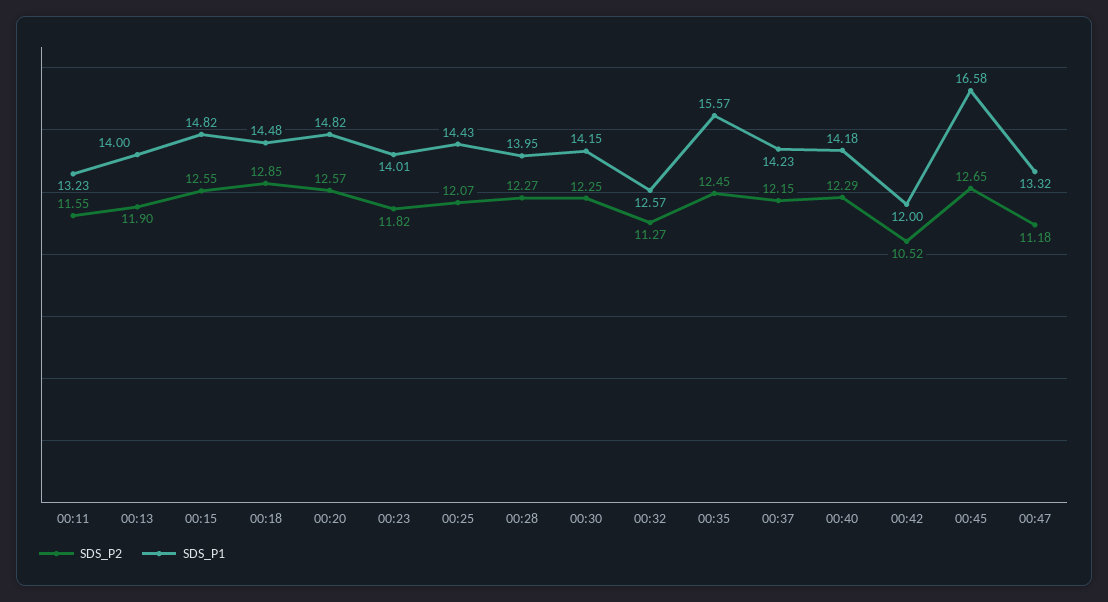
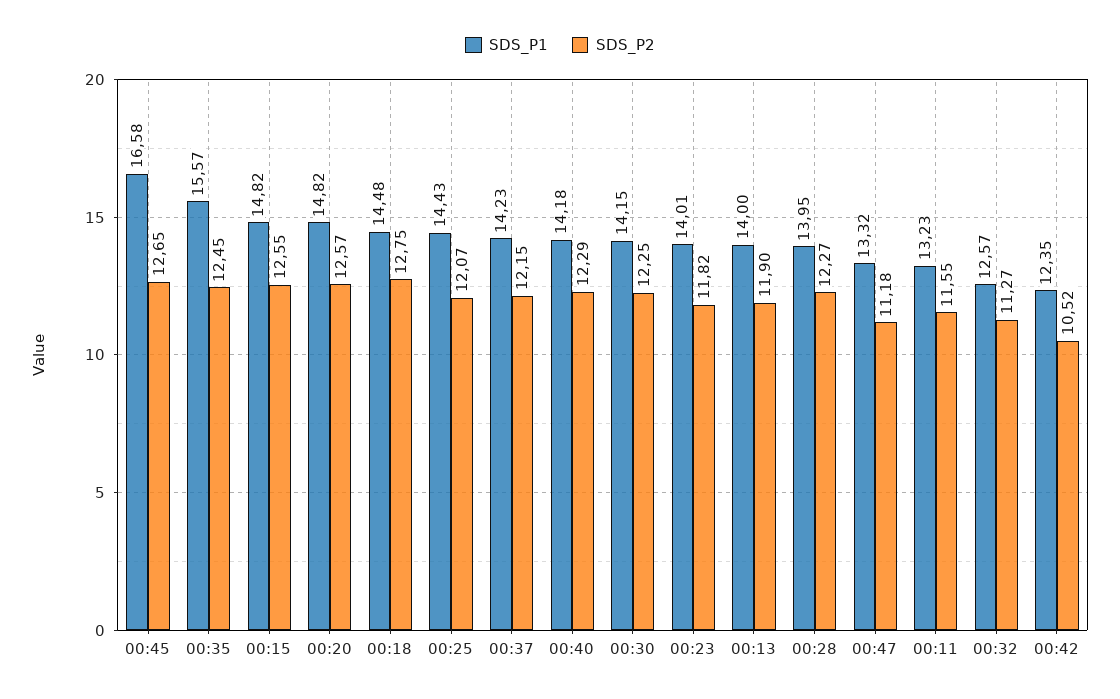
SDS_P2, 00:18: 12.85 -> 12.75
SDS_P1, 00:42: 12 -> 12.35

